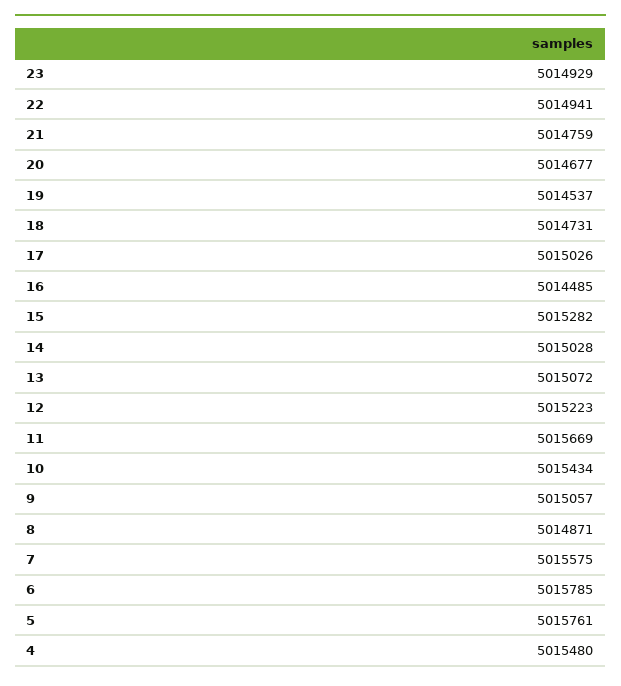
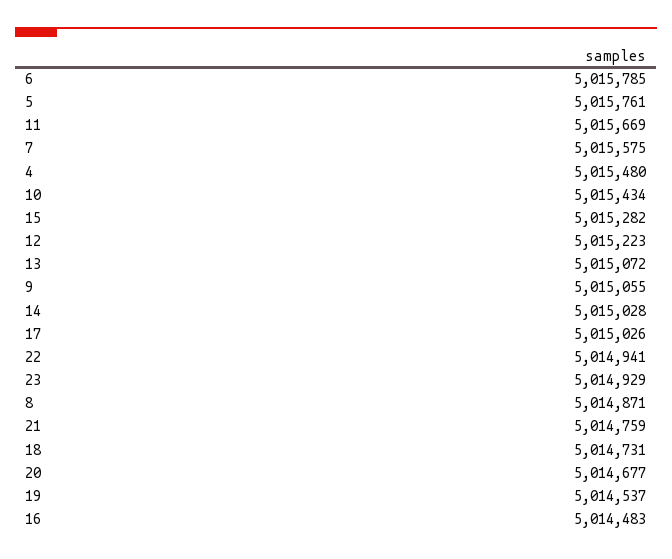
16: 5014485 -> 5014483
9: 5015057 -> 5015055

